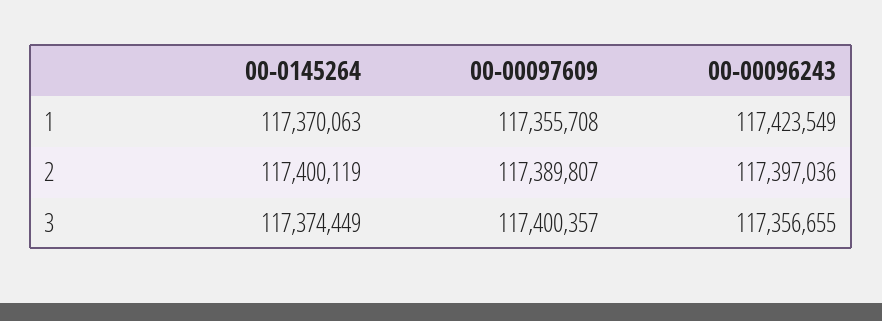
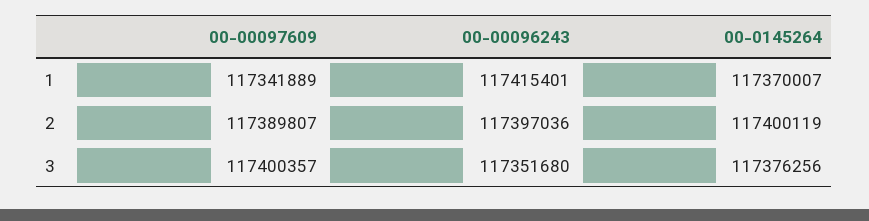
00-0145264, 1: 117370063 -> 117370007
00-00097609, 1: 117355708 -> 117341889
00-00096243, 1: 117423549 -> 117415401
00-0145264, 3: 117374449 -> 117376256
00-00096243, 3: 117356655 -> 117351680

